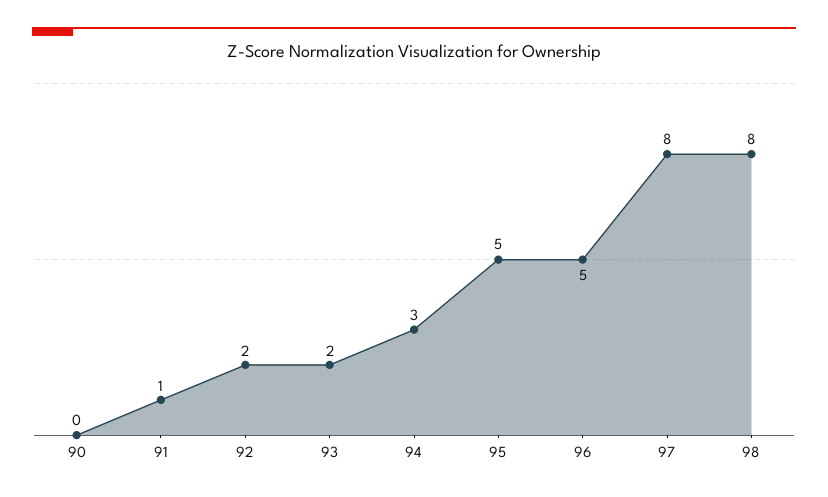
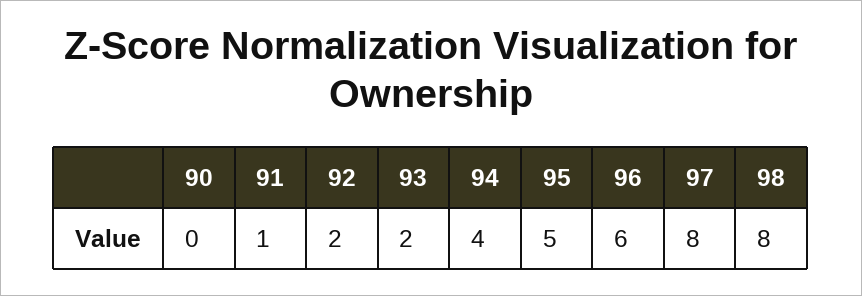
94: 3 -> 4
96: 5 -> 6

